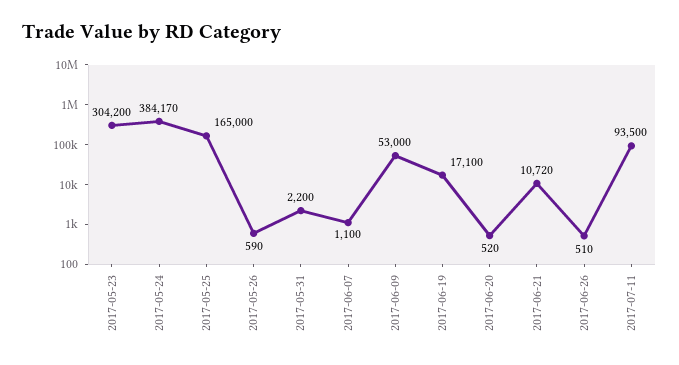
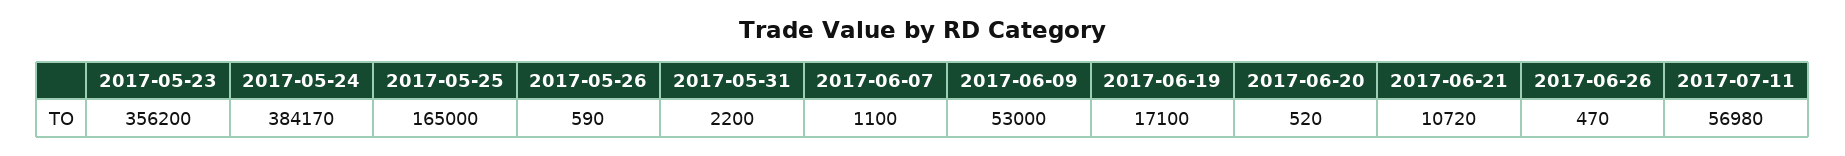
2017-05-23: 304200 -> 356200
2017-06-26: 510 -> 470
2017-07-11: 93500 -> 56980

